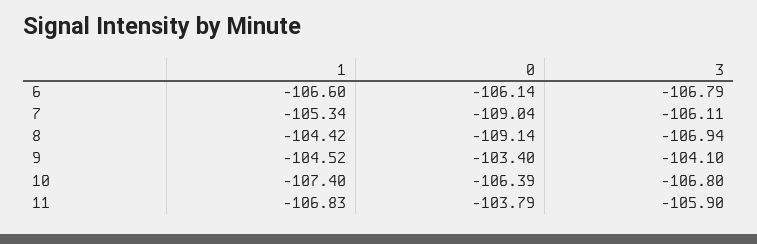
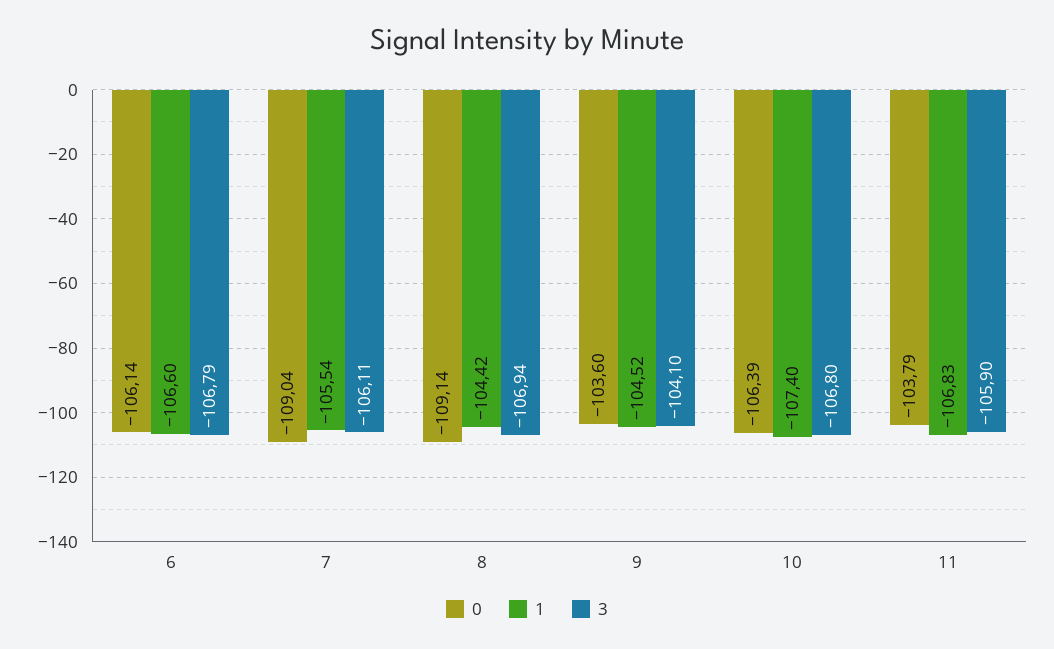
1, 7: -105.34 -> -105.54
0, 9: -103.4 -> -103.6

